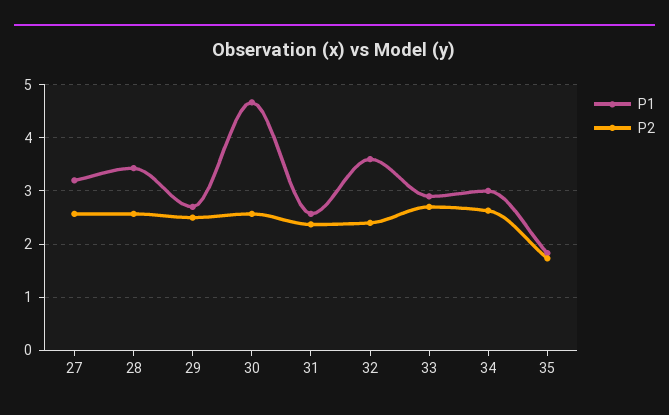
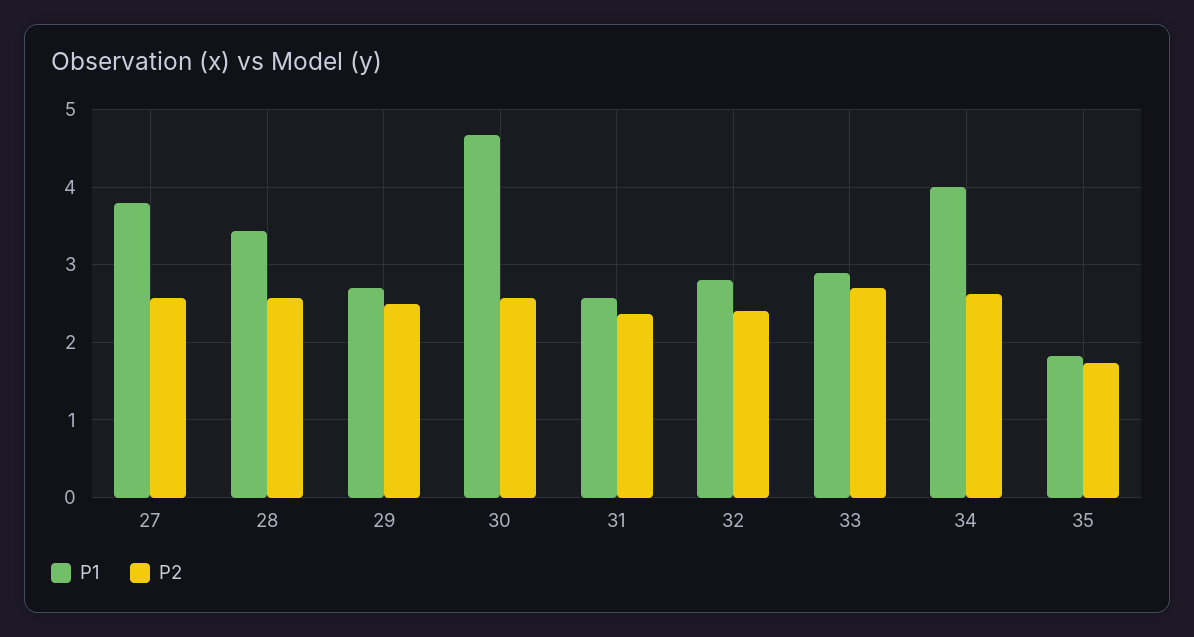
P1, 27: 3.2 -> 3.8
P1, 32: 3.6 -> 2.8
P1, 34: 3 -> 4

